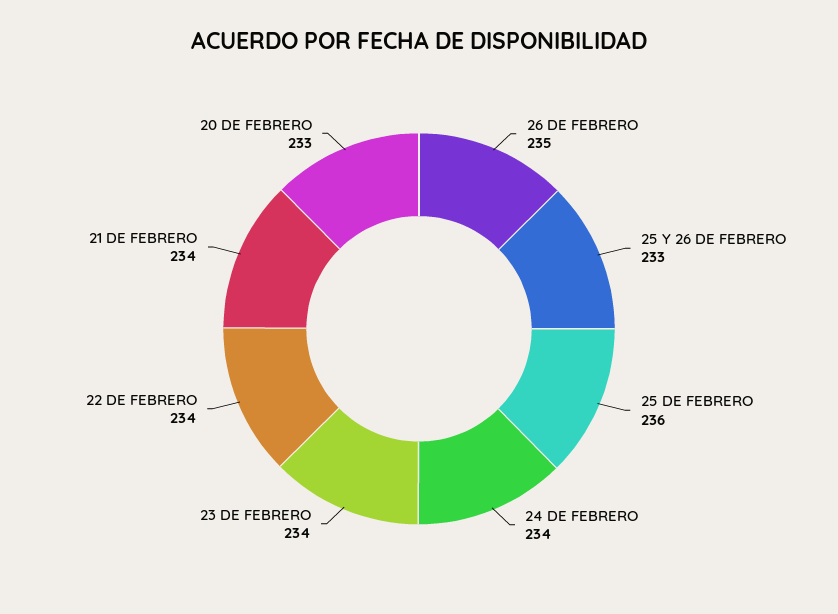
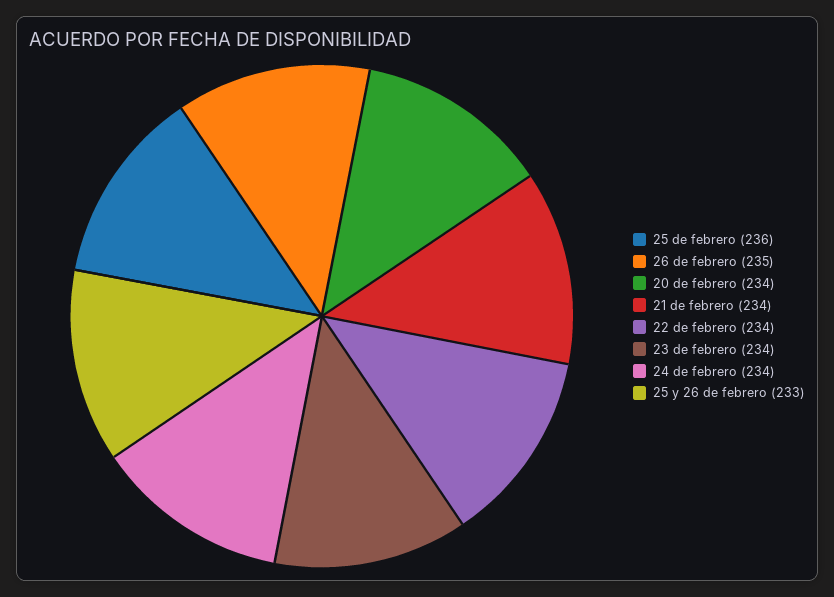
20 DE FEBRERO: 233 -> 234

